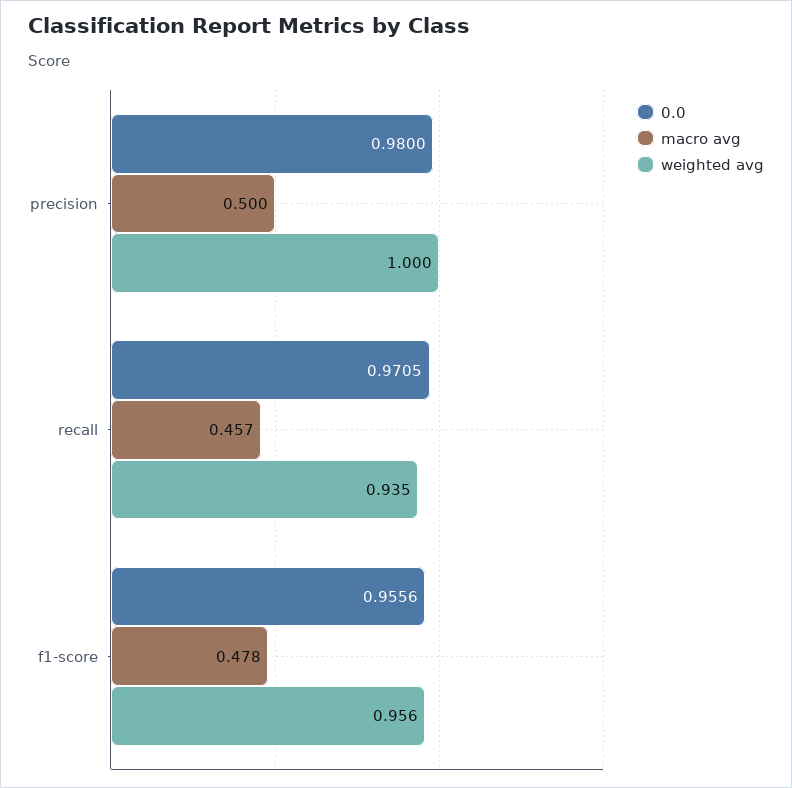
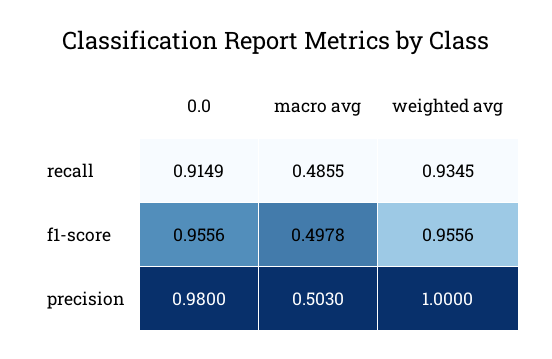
macro avg, precision: 0.5 -> 0.503
0.0, recall: 0.9705 -> 0.9149
macro avg, recall: 0.457 -> 0.4855
macro avg, f1-score: 0.478 -> 0.4978

